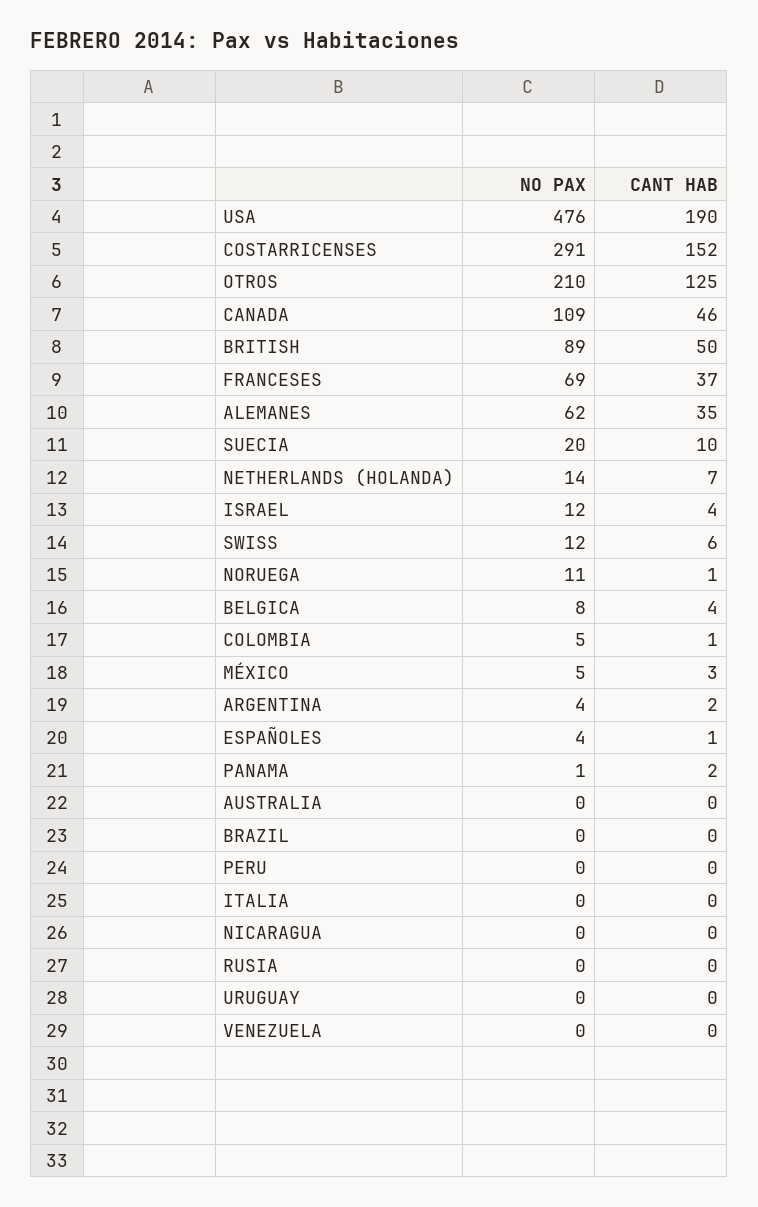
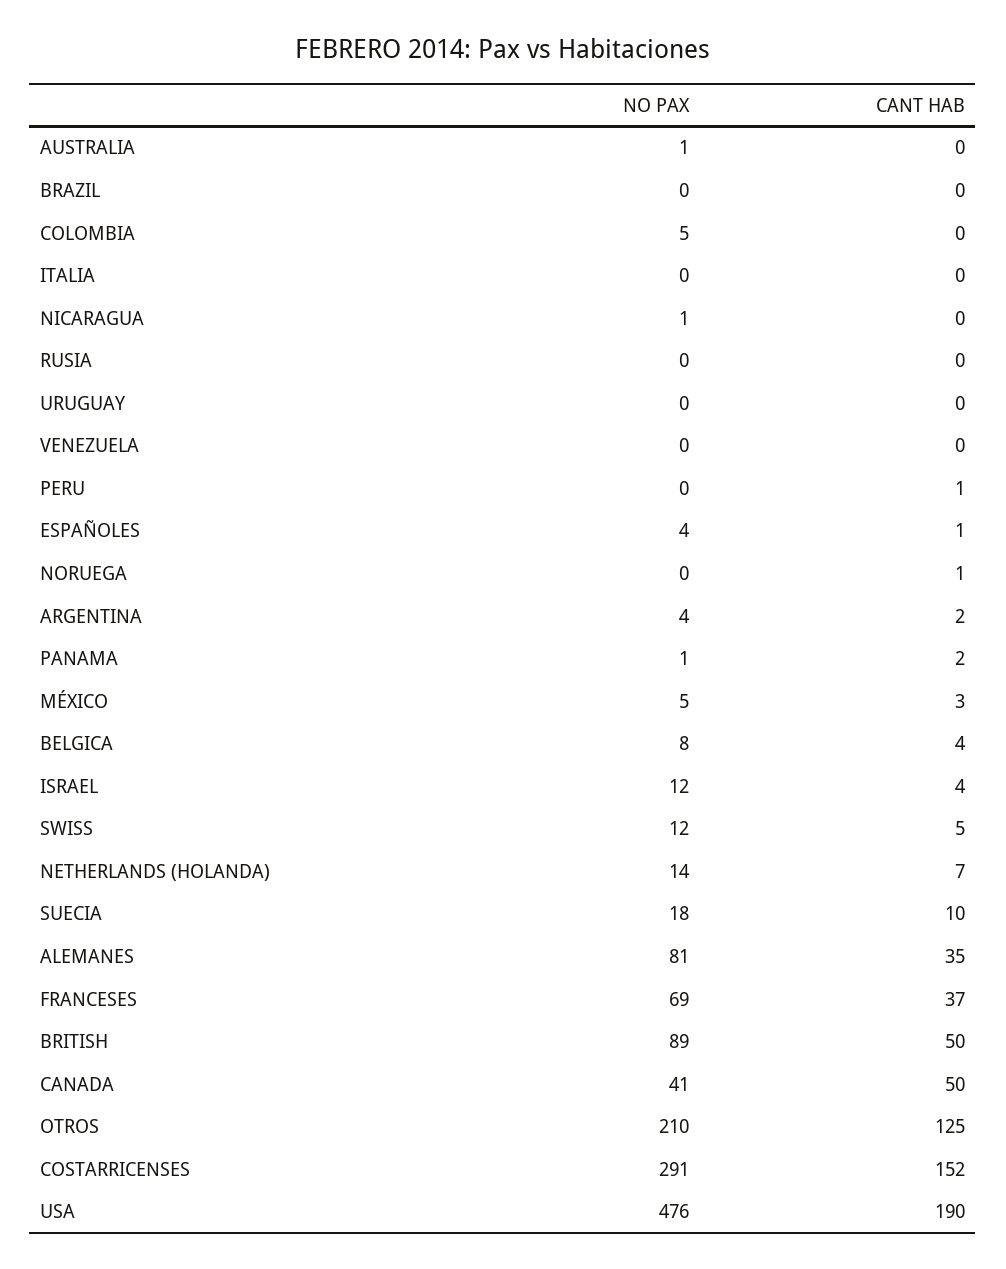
NO PAX, CANADA: 109 -> 41
CANT HAB, CANADA: 46 -> 50
NO PAX, ALEMANES: 62 -> 81
NO PAX, SUECIA: 20 -> 18
CANT HAB, SWISS: 6 -> 5
NO PAX, NORUEGA: 11 -> 0
CANT HAB, COLOMBIA: 1 -> 0
NO PAX, AUSTRALIA: 0 -> 1
CANT HAB, PERU: 0 -> 1
NO PAX, NICARAGUA: 0 -> 1

